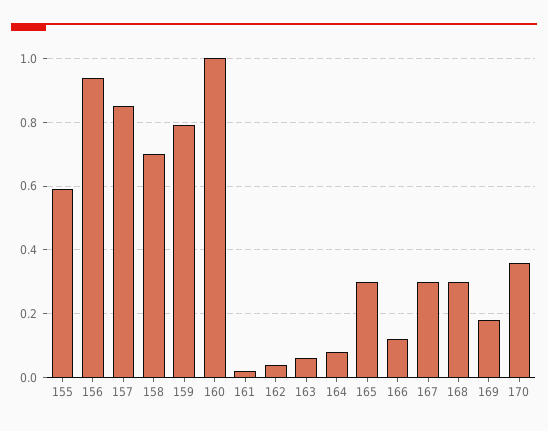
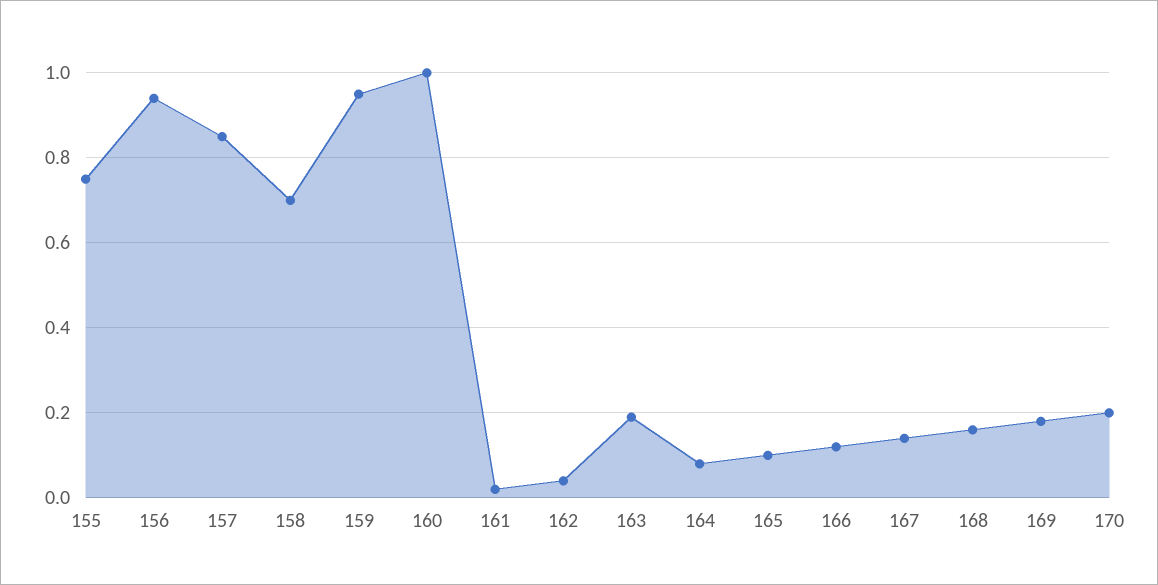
155: 0.6 -> 0.75
159: 0.8 -> 0.95
163: 0.05 -> 0.2
165: 0.3 -> 0.1
167: 0.3 -> 0.15
168: 0.3 -> 0.15
170: 0.35 -> 0.2

